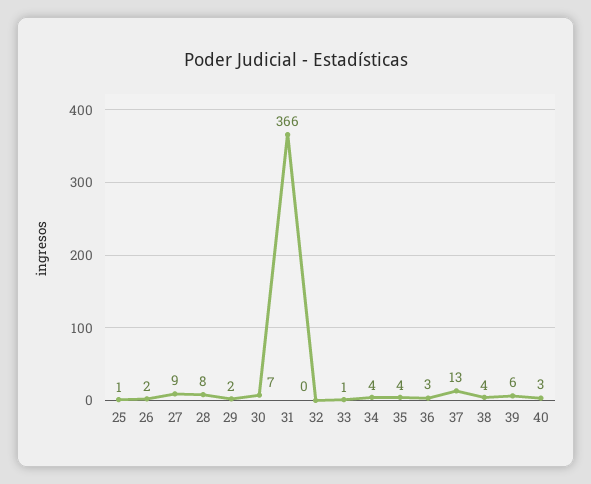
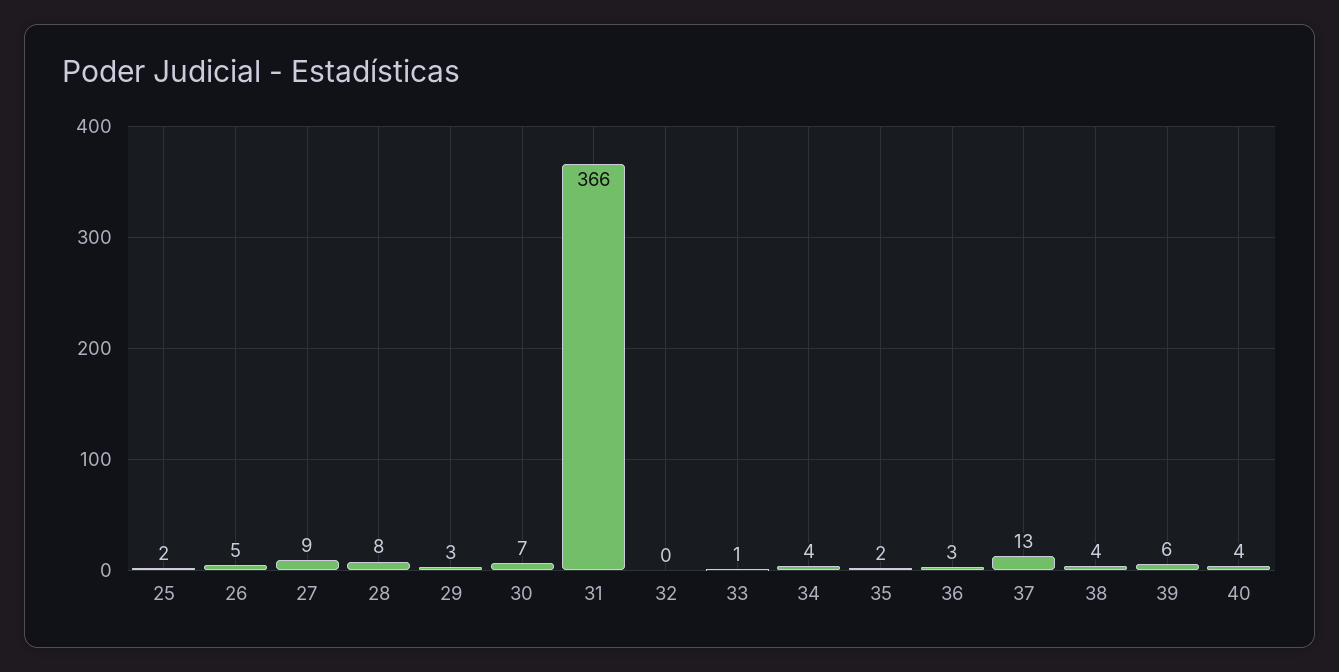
25: 1 -> 2
26: 2 -> 5
29: 2 -> 3
35: 4 -> 2
40: 3 -> 4

